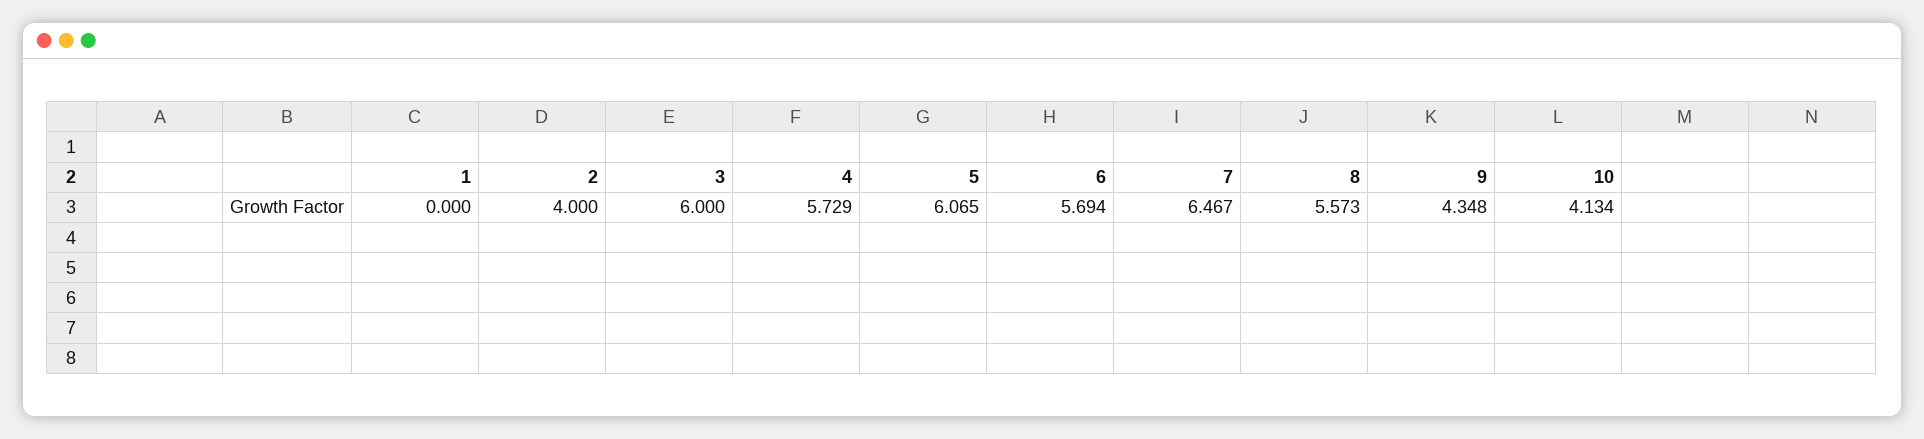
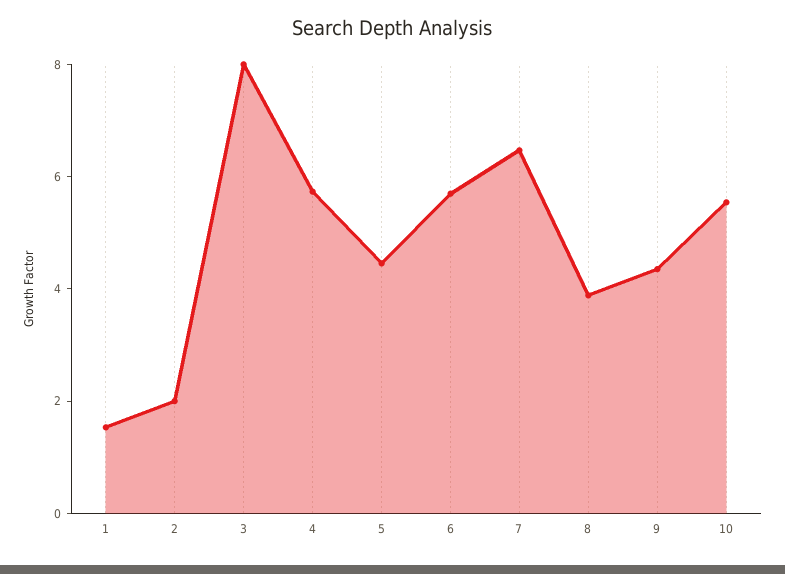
1: 0 -> 1.5
2: 4 -> 2
3: 6 -> 8
5: 6.065 -> 4.5
8: 5.573 -> 4
10: 4.134 -> 5.5

